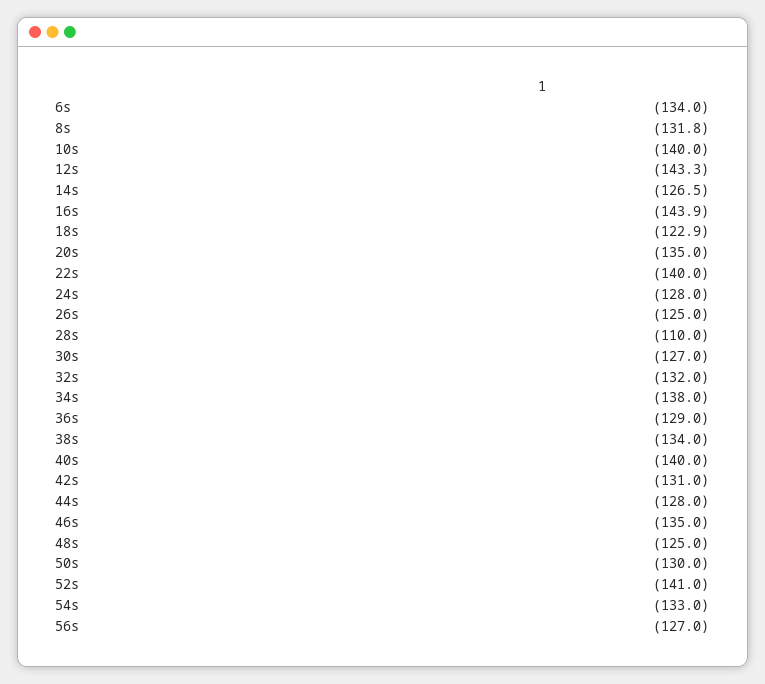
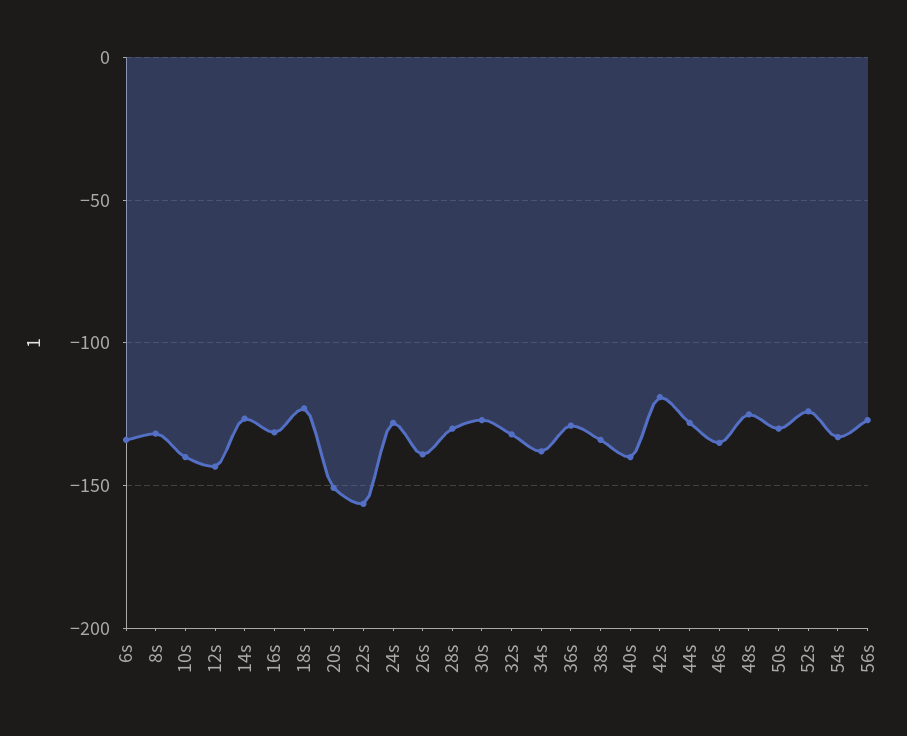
16s: -143.9 -> -130
20s: -135 -> -150
22s: -140 -> -155
26s: -125 -> -140
28s: -110 -> -130
42s: -131 -> -120
52s: -141 -> -125

